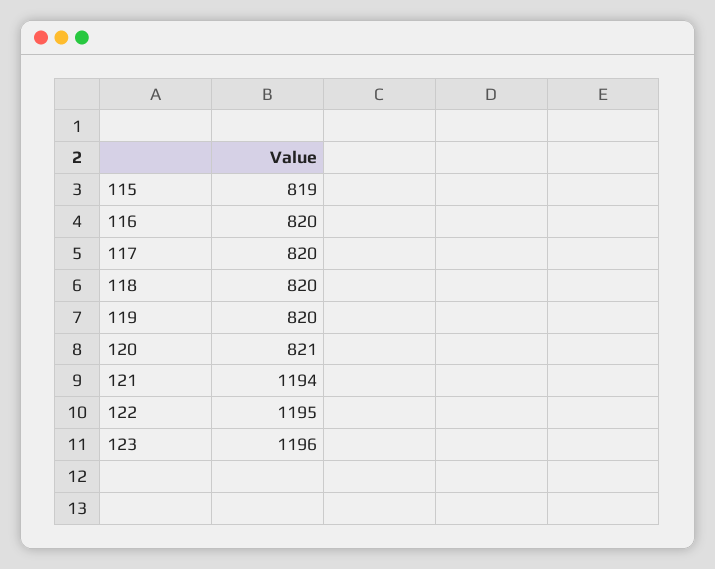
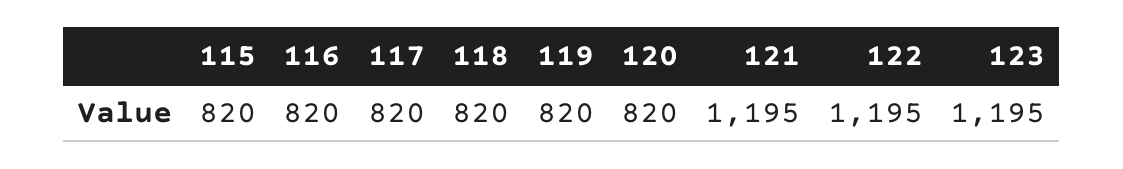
115: 819 -> 820
120: 821 -> 820
121: 1194 -> 1195
123: 1196 -> 1195

